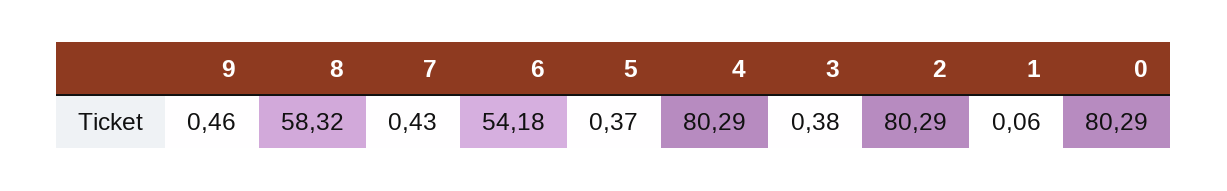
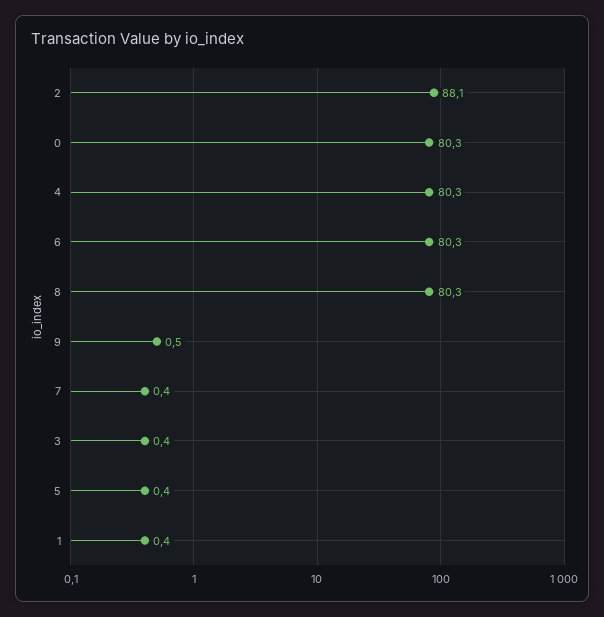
8: 58.32 -> 80.3
6: 54.18 -> 80.3
2: 80.29 -> 88.1
1: 0.06 -> 0.4

